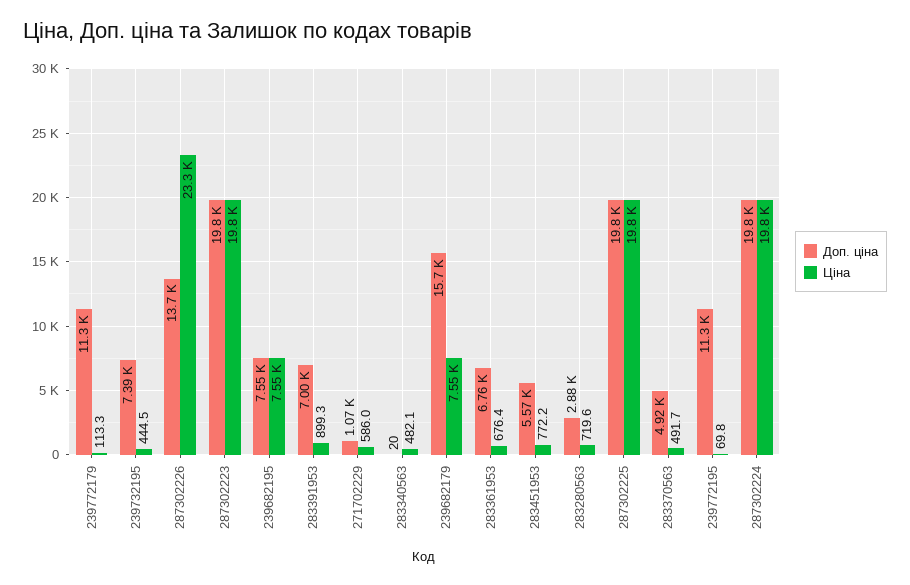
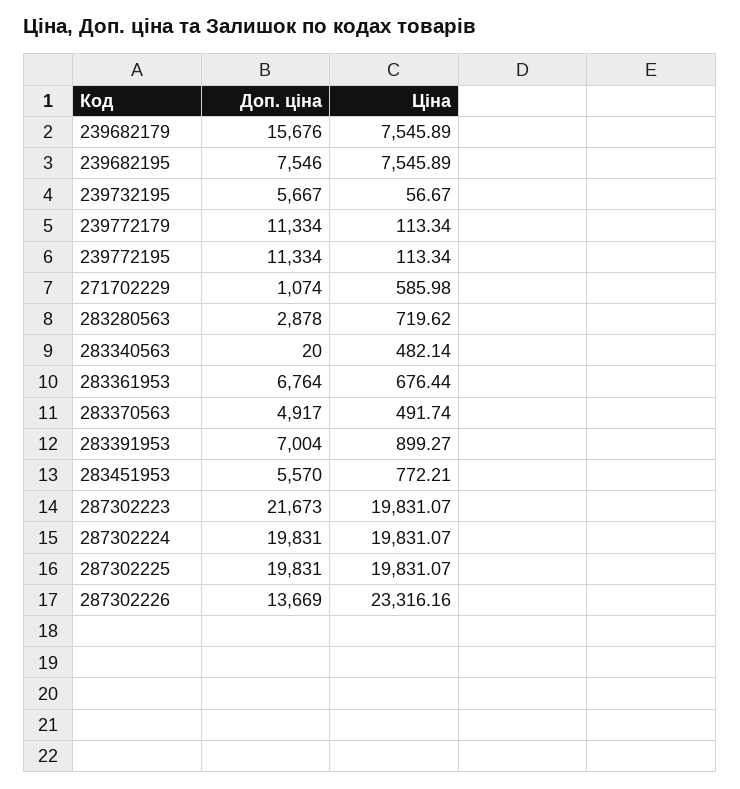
Доп. ціна, 239732195: 7390 -> 5667
Ціна, 239732195: 444.5 -> 56.67
Доп. ціна, 287302223: 19800 -> 21673
Ціна, 239772195: 69.8 -> 113.34

